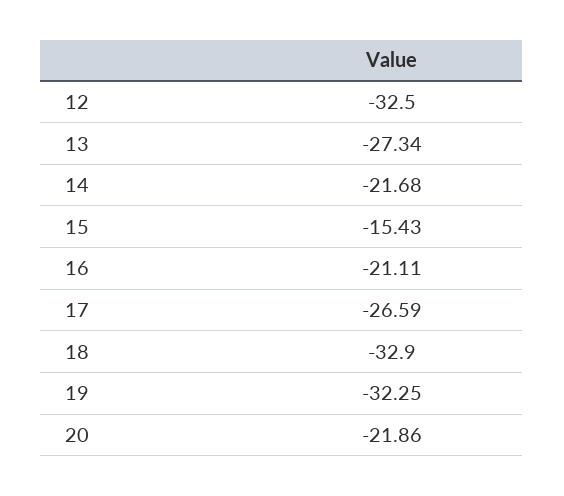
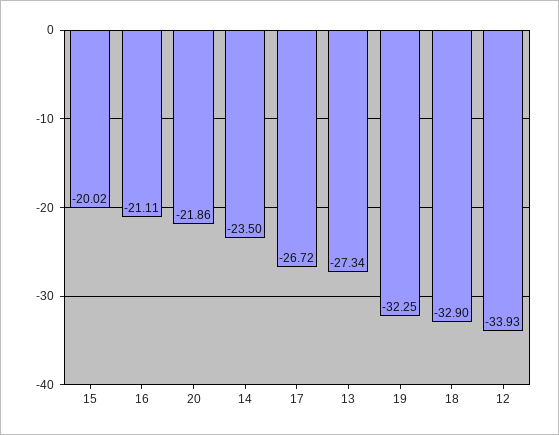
12: -32.5 -> -33.93
14: -21.68 -> -23.5
15: -15.43 -> -20.02
17: -26.59 -> -26.72

